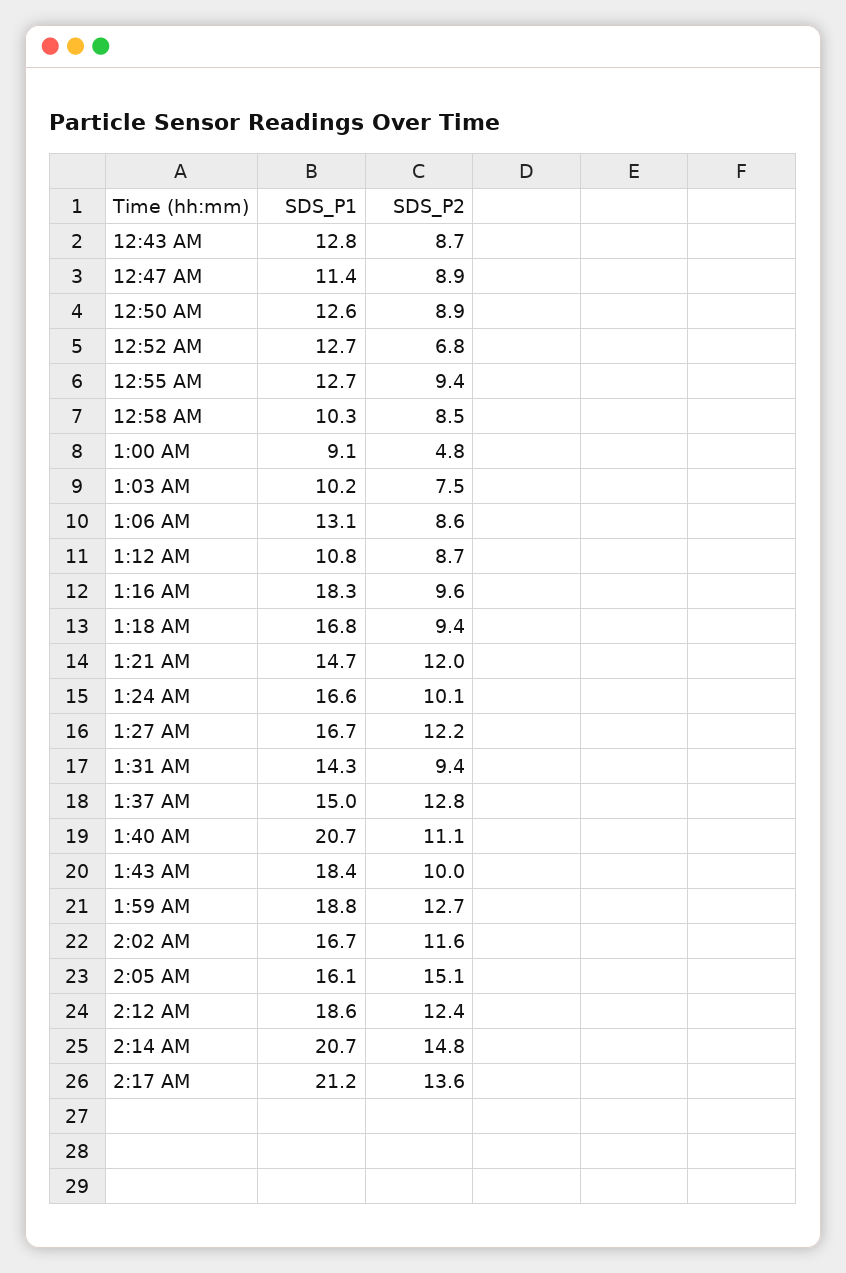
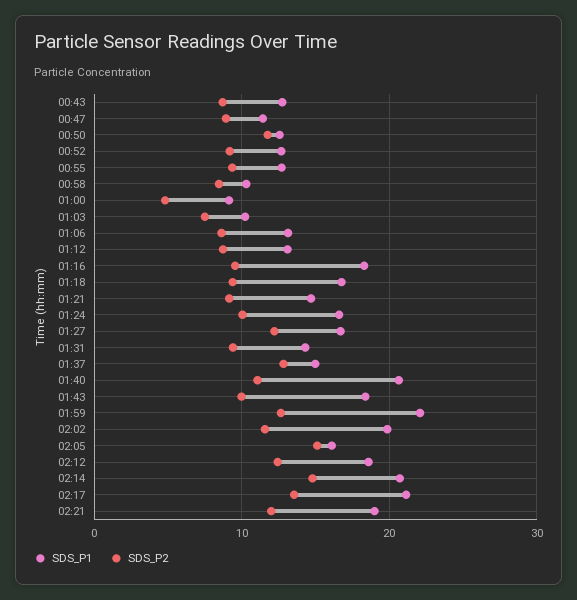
SDS_P2, 12:50 AM: 8.9 -> 12
SDS_P2, 12:52 AM: 6.8 -> 9
SDS_P1, 1:12 AM: 10.8 -> 13
SDS_P2, 1:21 AM: 12 -> 9
SDS_P1, 1:59 AM: 18.8 -> 22
SDS_P1, 2:02 AM: 16.7 -> 20
SDS_P1, 02:21: none -> 19
SDS_P2, 02:21: none -> 12

